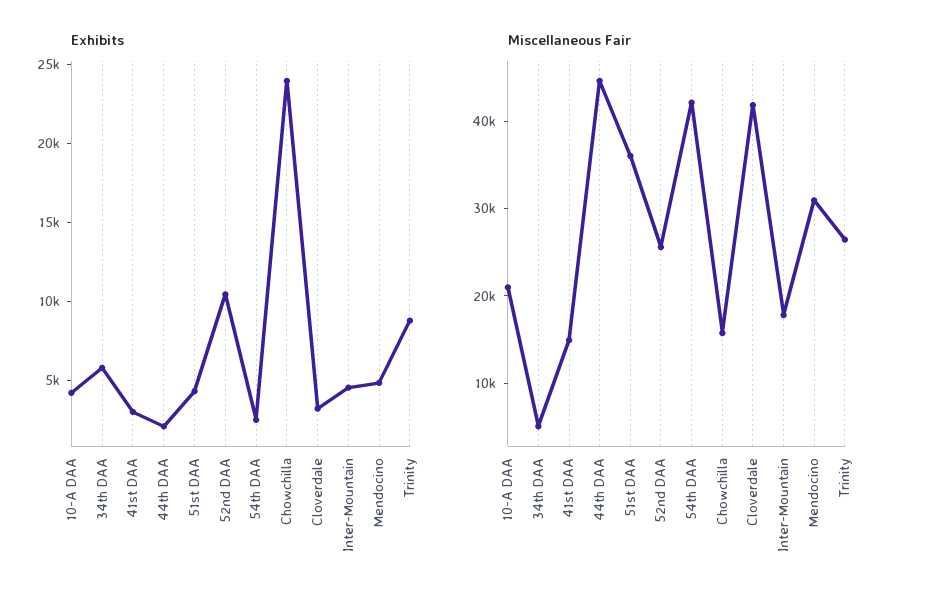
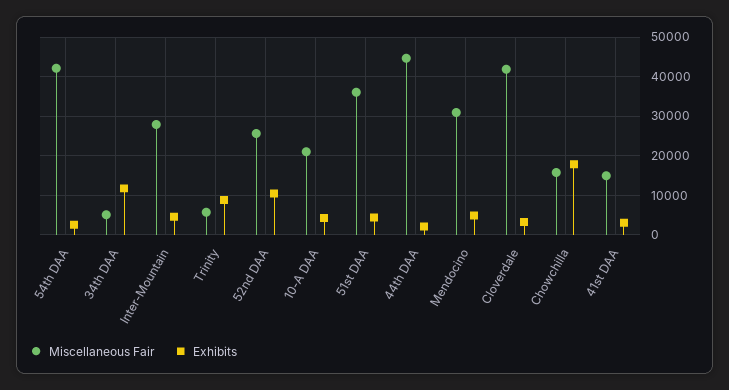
Exhibits, 34th DAA: 6000 -> 12000
Exhibits, Chowchilla: 24000 -> 18000
Miscellaneous Fair, Inter-Mountain: 18000 -> 28000
Miscellaneous Fair, Trinity: 26000 -> 6000

